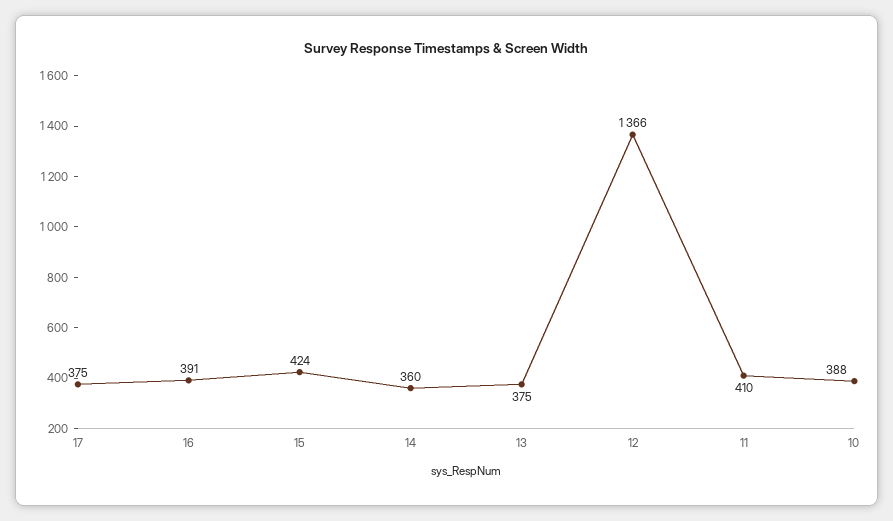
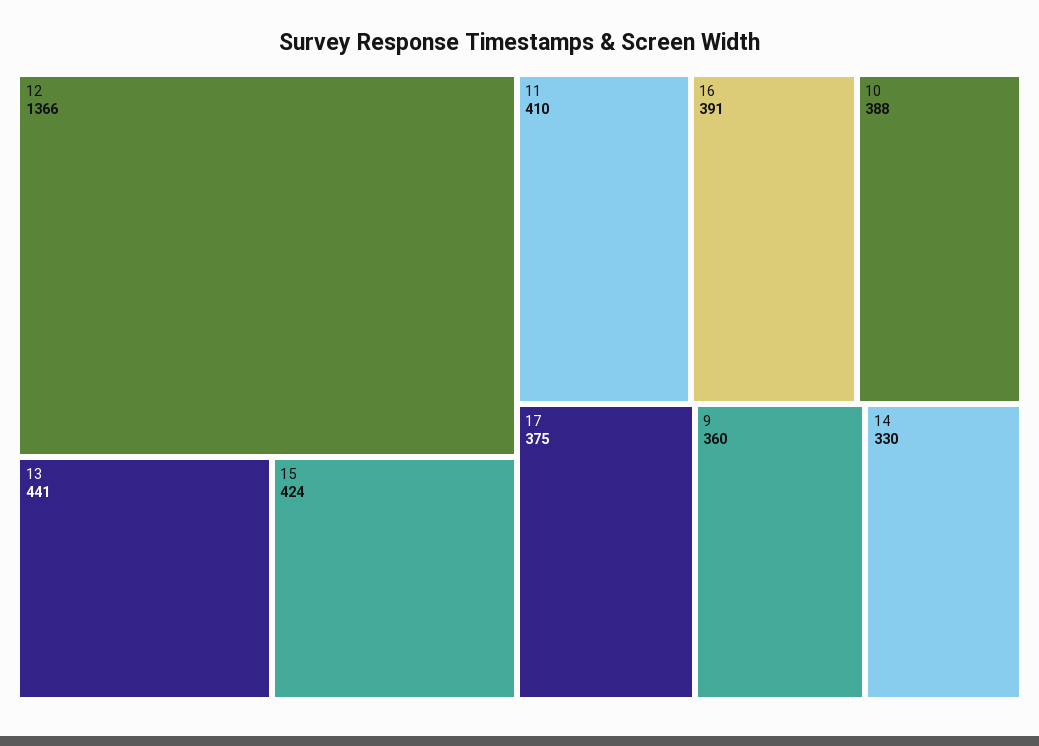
14: 360 -> 330
13: 375 -> 441
9: none -> 360

